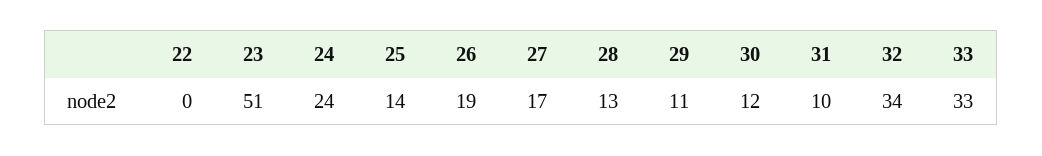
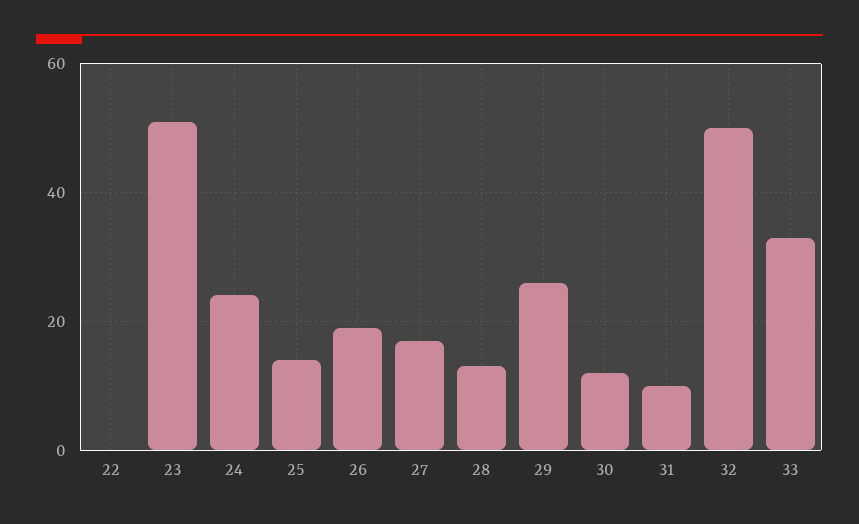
29: 11 -> 25
32: 34 -> 50

